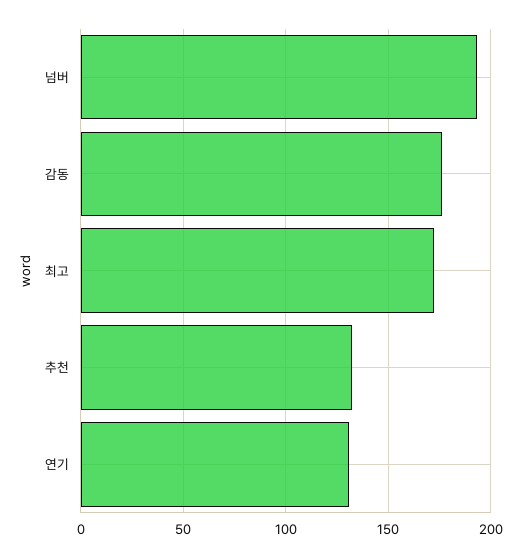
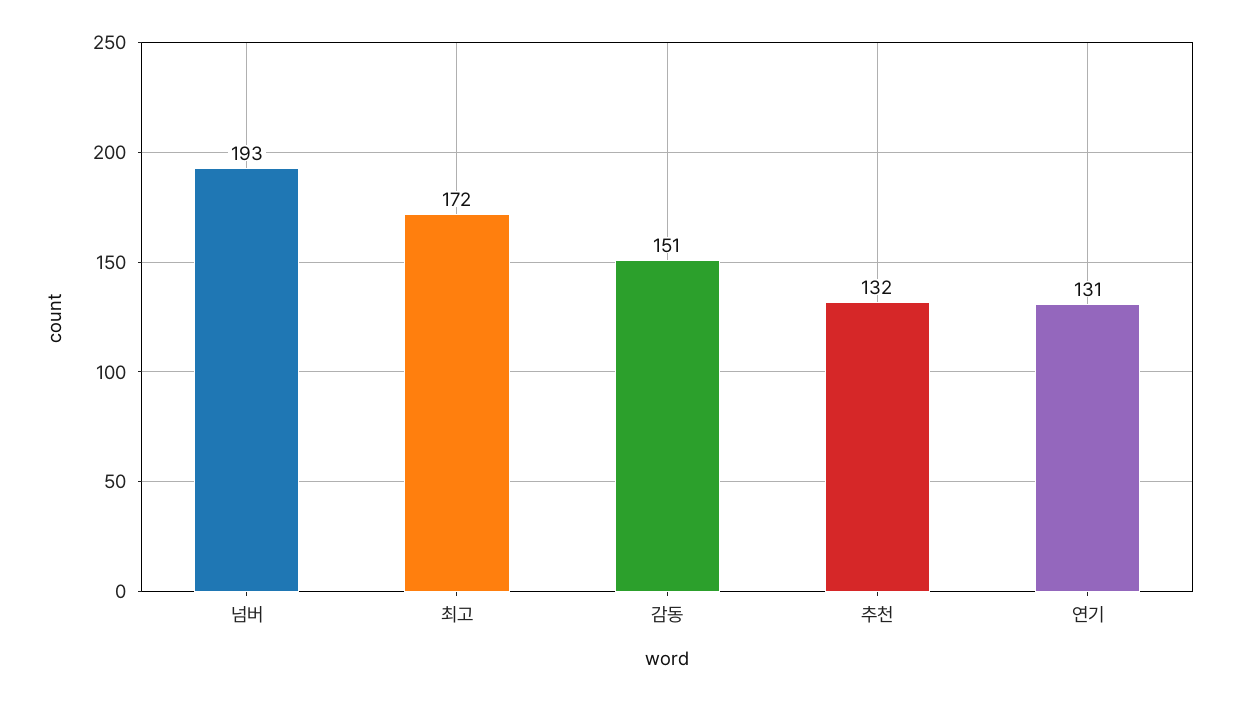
감동: 175 -> 151

